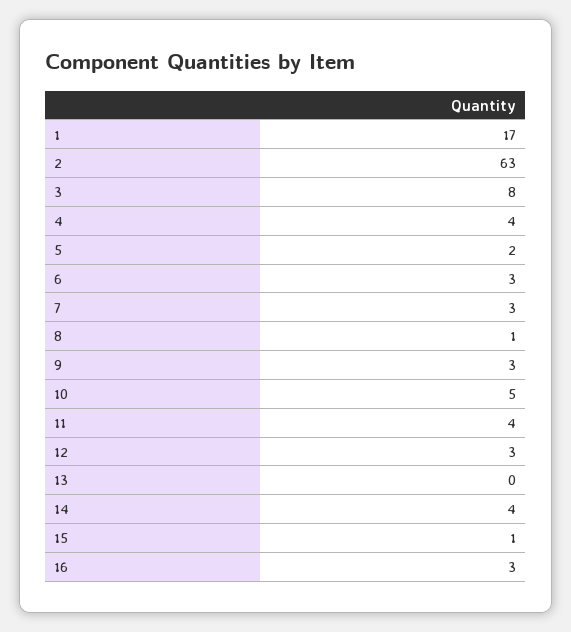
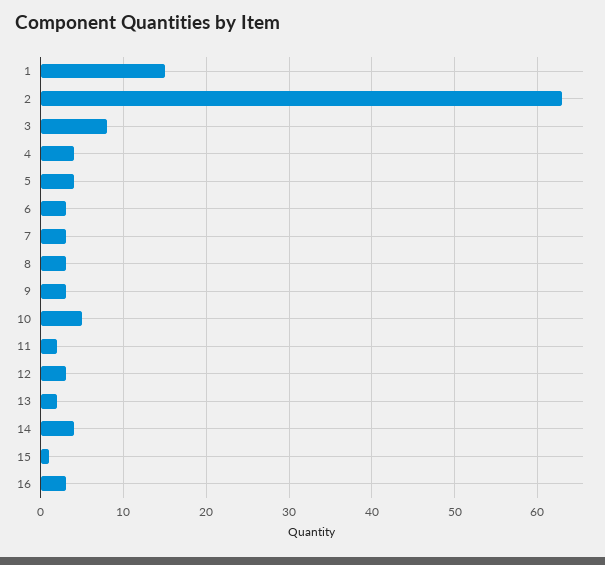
1: 17 -> 15
5: 2 -> 4
8: 1 -> 3
11: 4 -> 2
13: 0 -> 2

